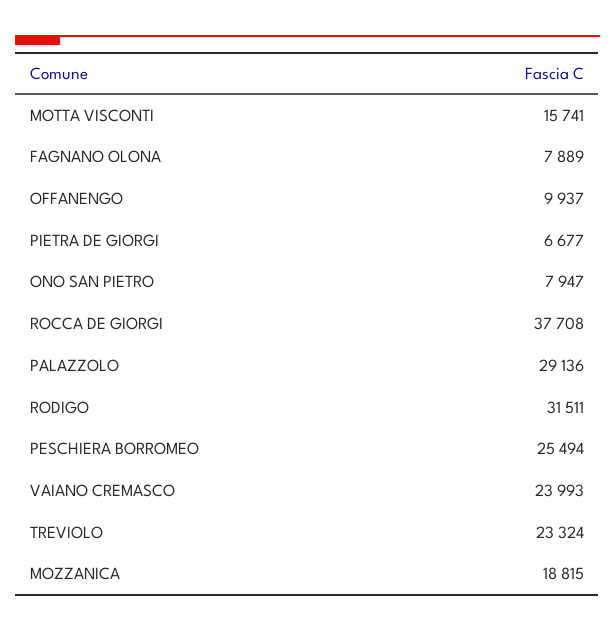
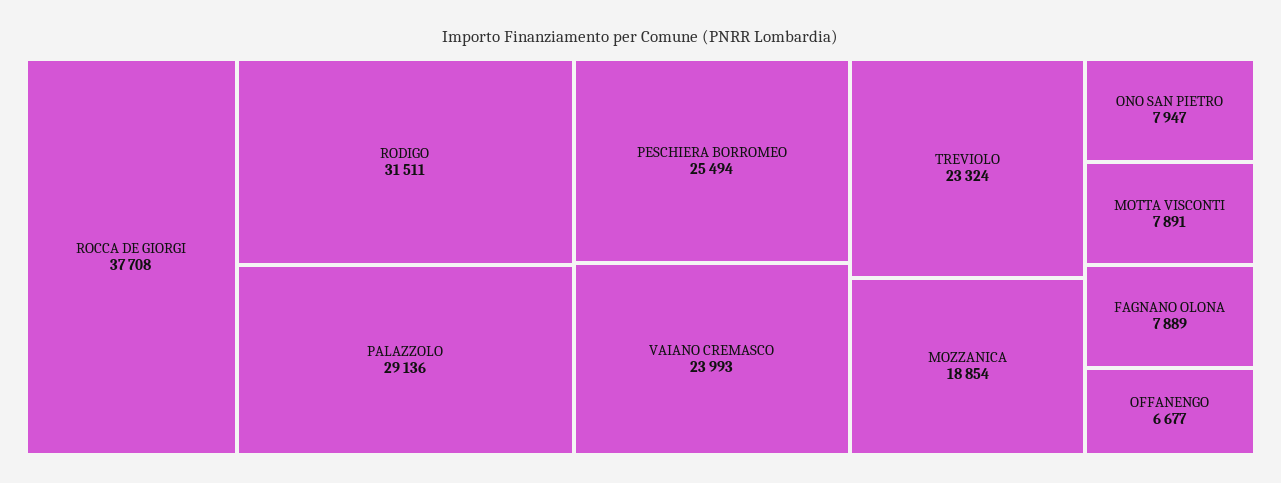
MOTTA VISCONTI: 15741 -> 7891
OFFANENGO: 9937 -> 6677
PIETRA DE GIORGI: 6677 -> none
MOZZANICA: 18815 -> 18854

